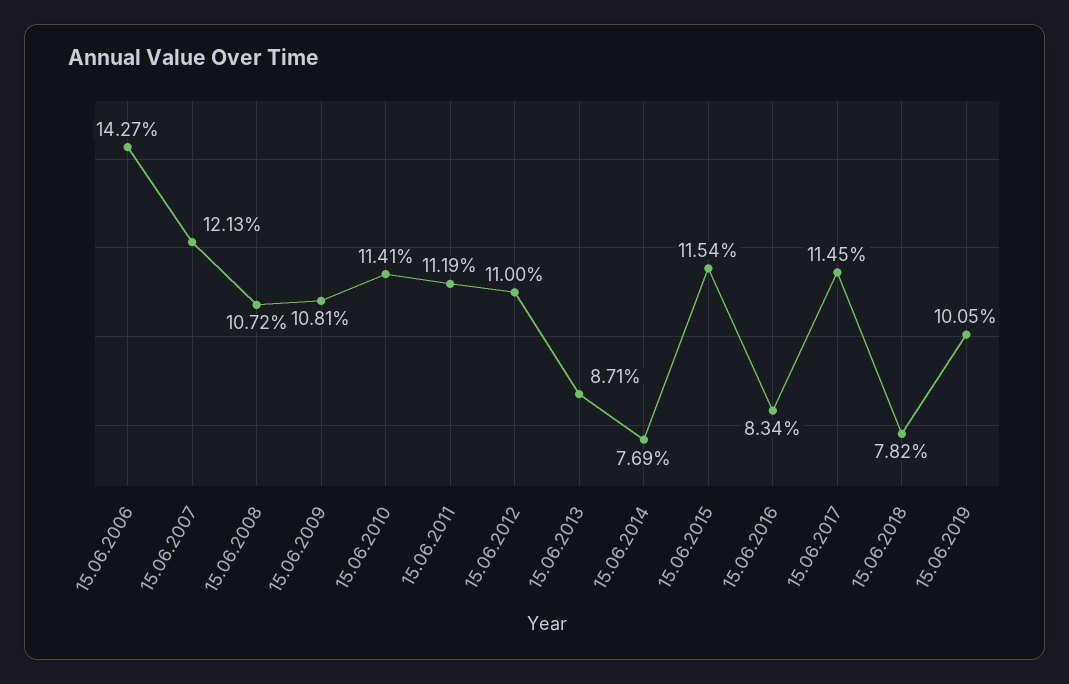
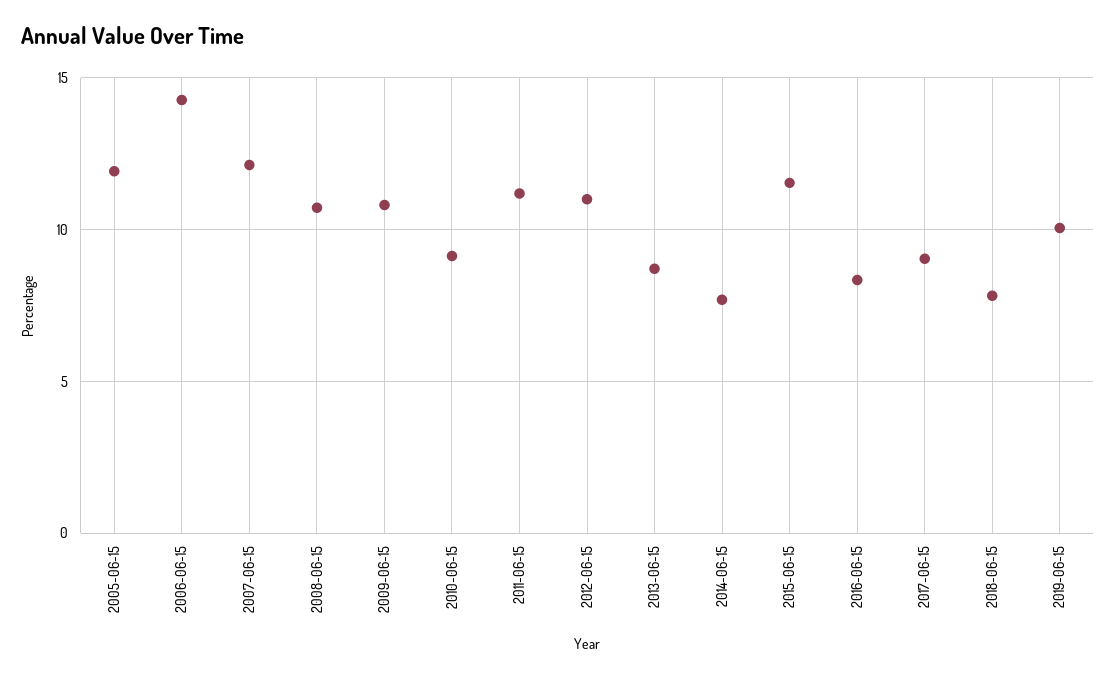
15.06.2010: 11.41 -> 9
15.06.2017: 11.45 -> 9
2005-06-15: none -> 12

